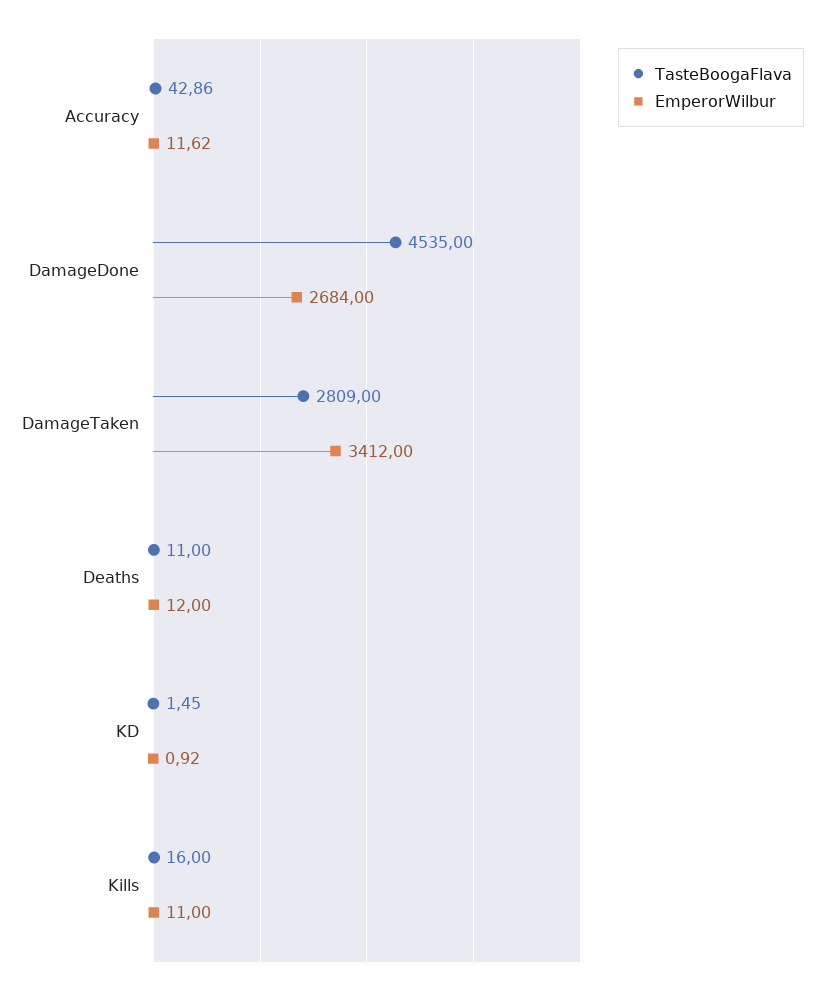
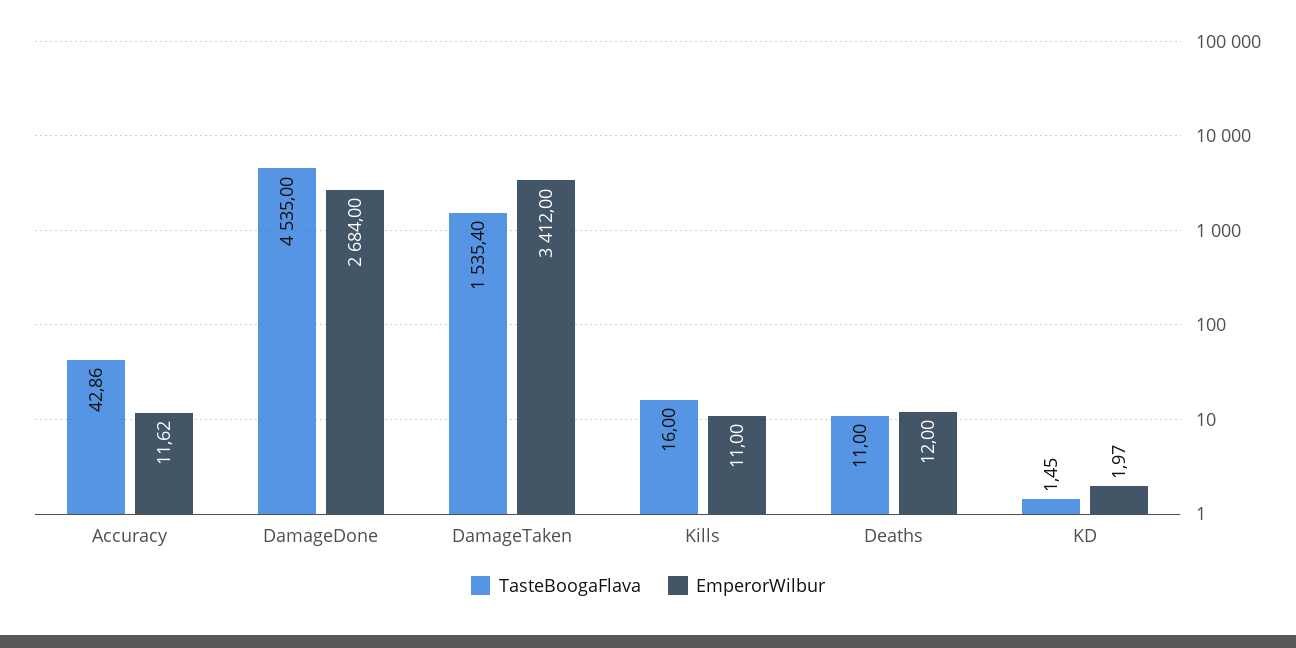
TasteBoogaFlava, DamageTaken: 2809 -> 1535.4
EmperorWilbur, KD: 0.92 -> 1.97

